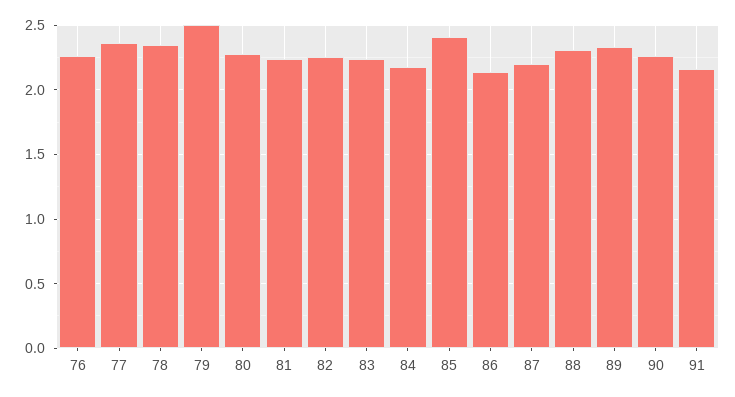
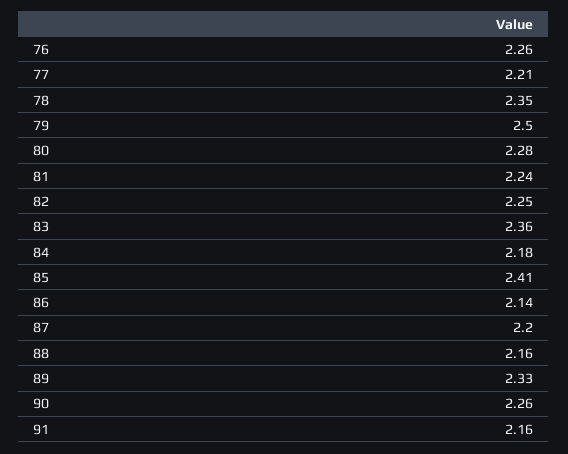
77: 2.35 -> 2.21
83: 2.25 -> 2.36
88: 2.3 -> 2.16

